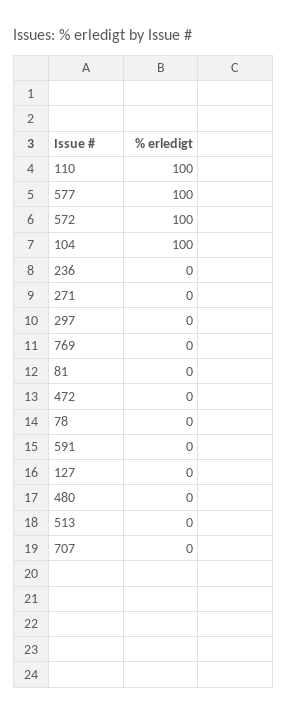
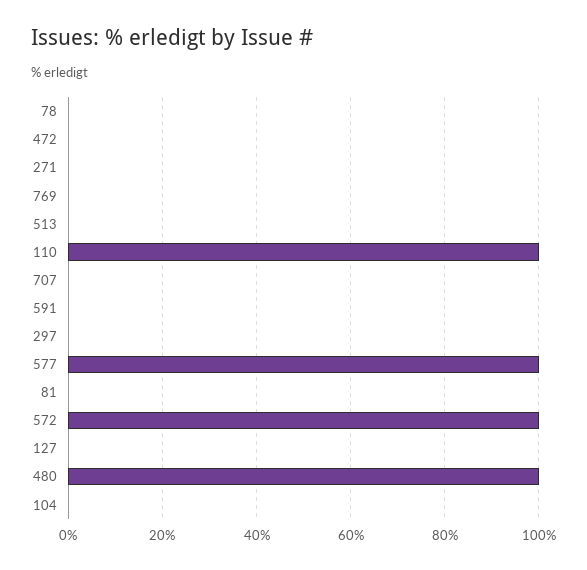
104: 100 -> 0
236: 0 -> none
480: 0 -> 100

